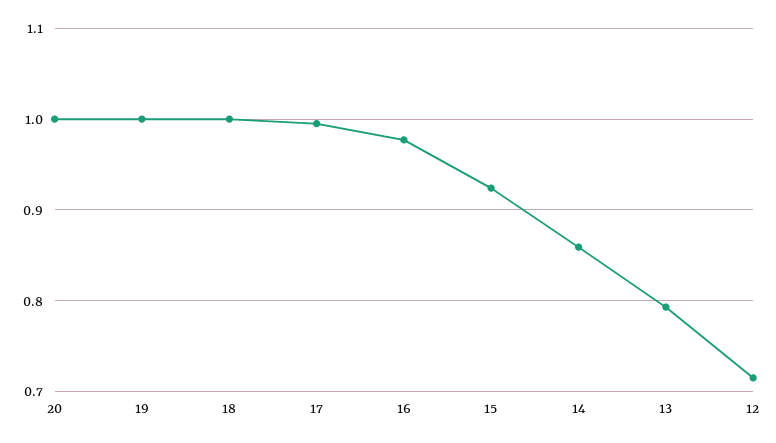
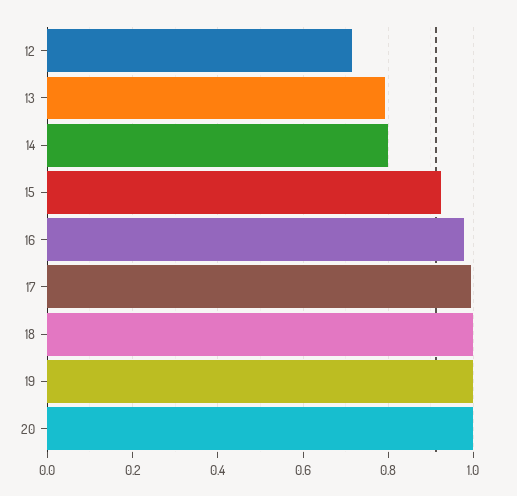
14: 0.86 -> 0.8

